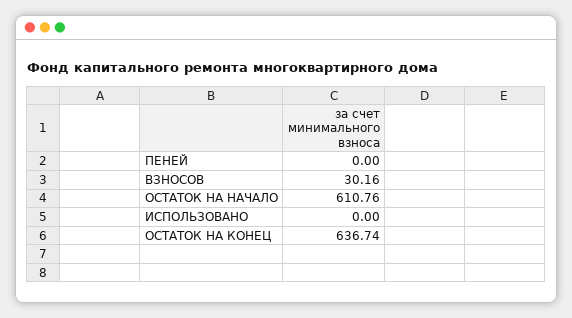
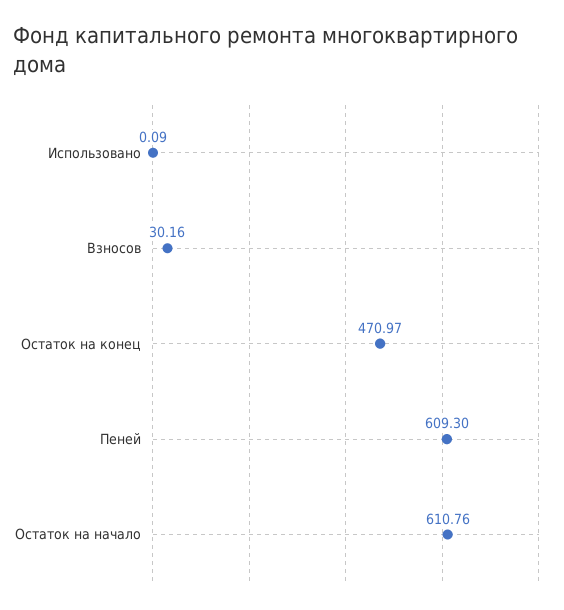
ПЕНЕЙ: 0 -> 609.3
ИСПОЛЬЗОВАНО: 0 -> 0.09
ОСТАТОК НА КОНЕЦ: 636.74 -> 470.97

